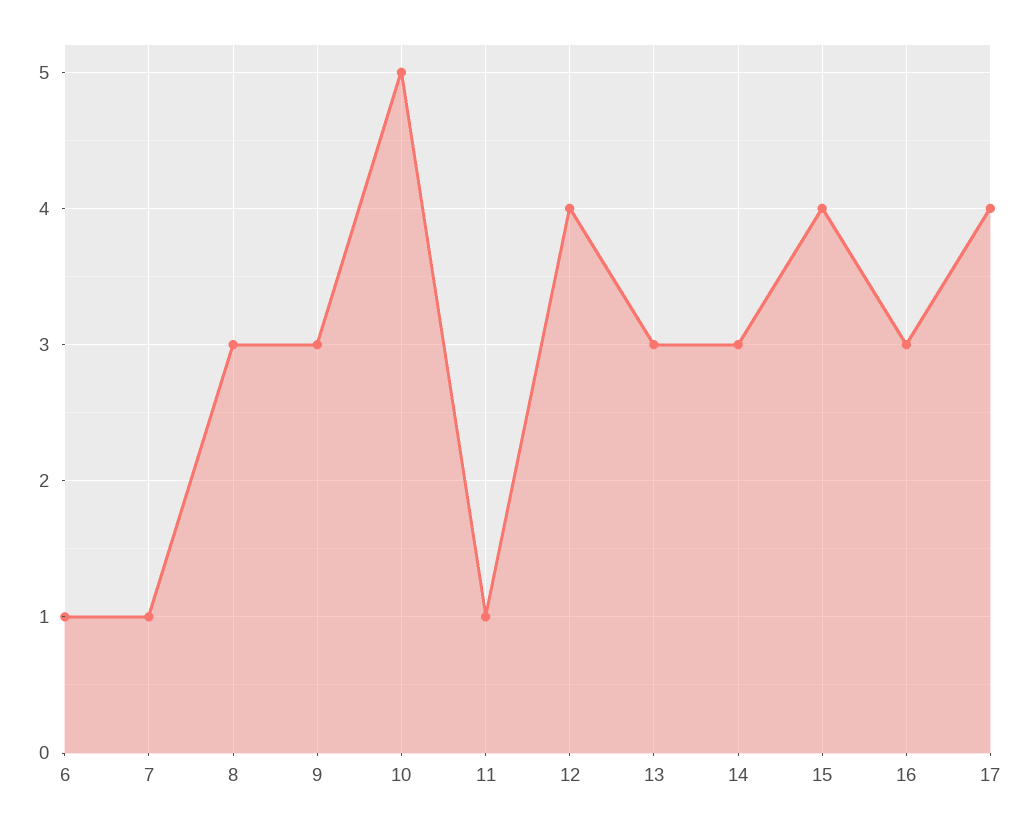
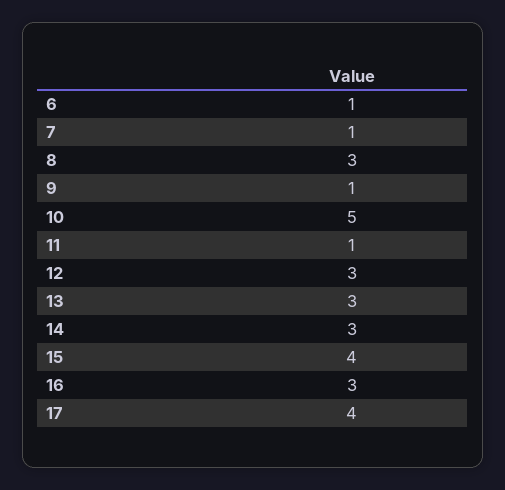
9: 3 -> 1
12: 4 -> 3

